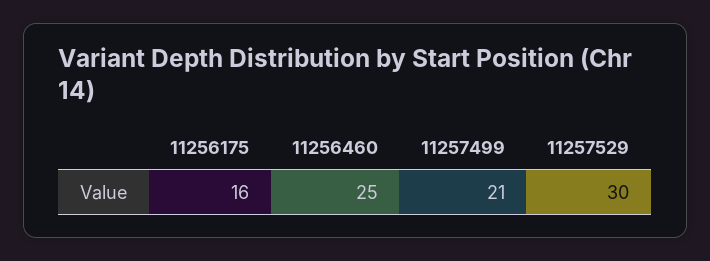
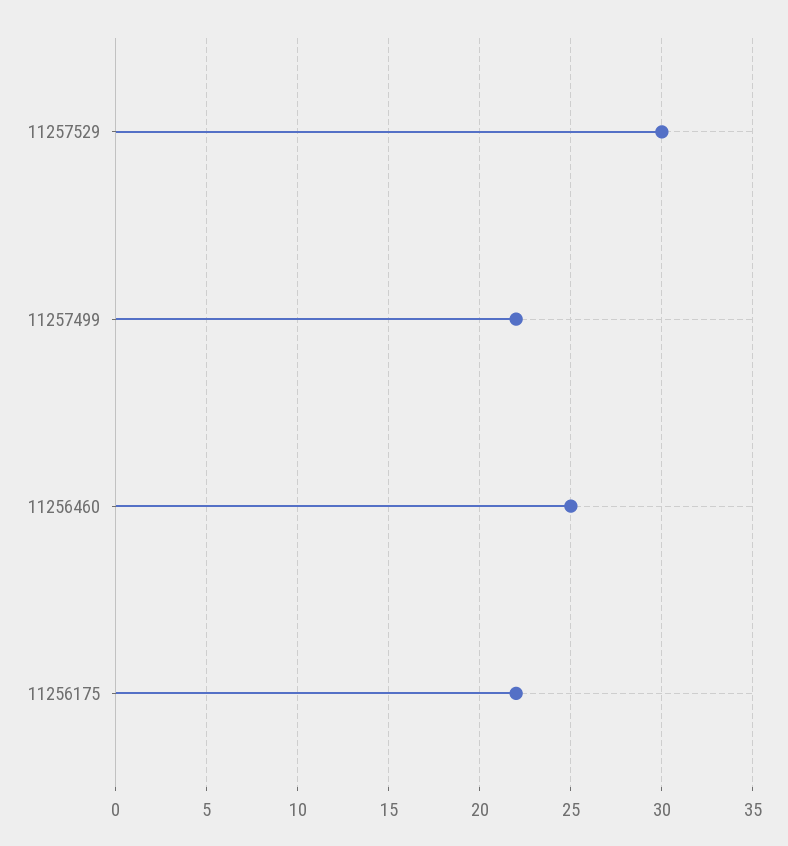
11256175: 16 -> 22
11257499: 21 -> 22

